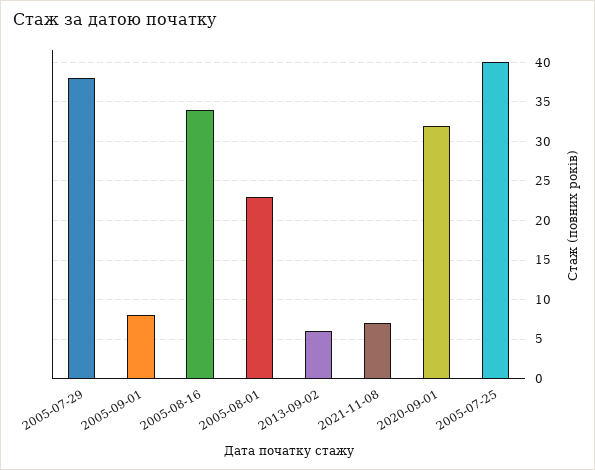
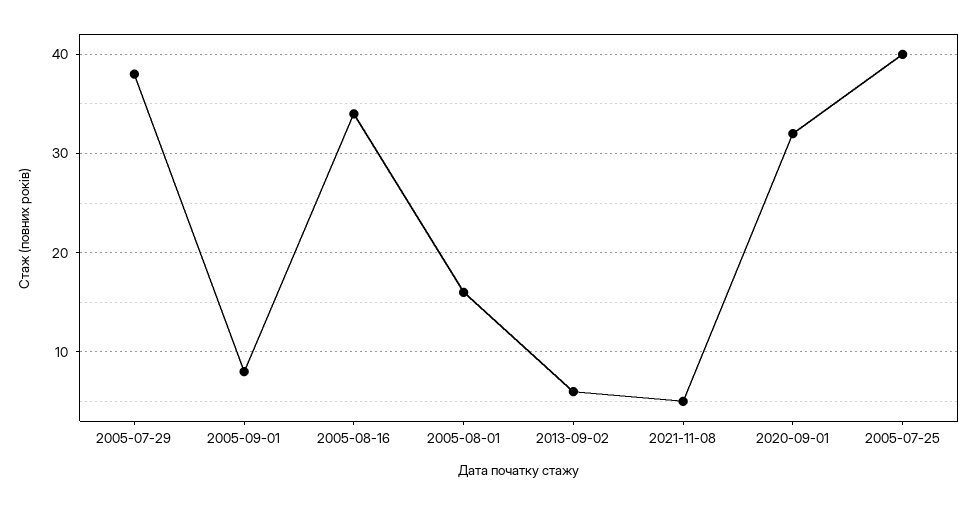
2005-08-01: 23 -> 16
2021-11-08: 7 -> 5

